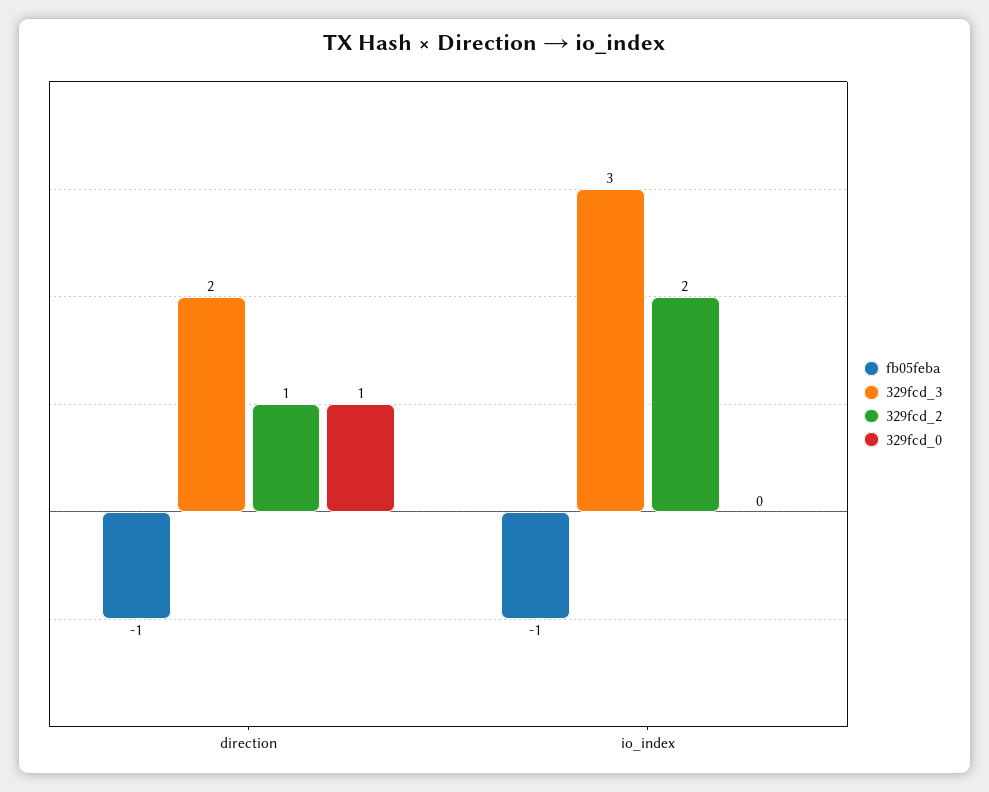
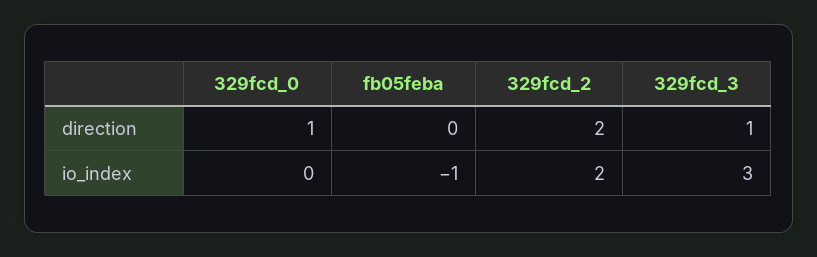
fb05feba, direction: -1 -> 0
329fcd_3, direction: 2 -> 1
329fcd_2, direction: 1 -> 2

